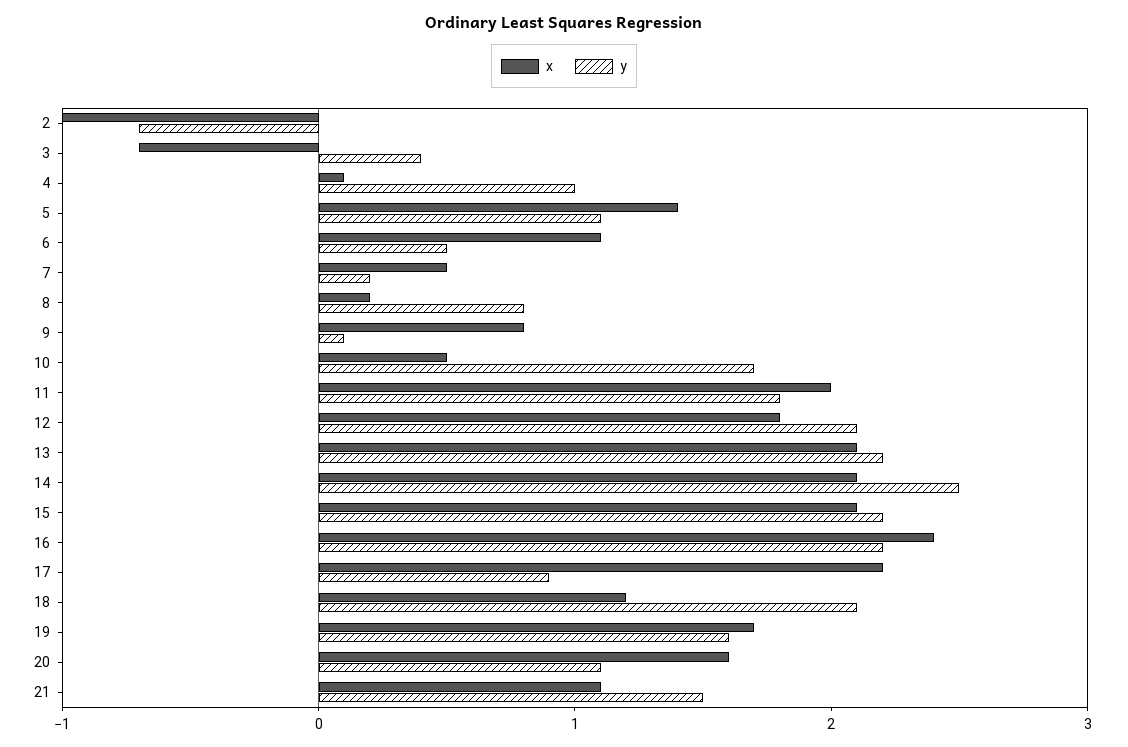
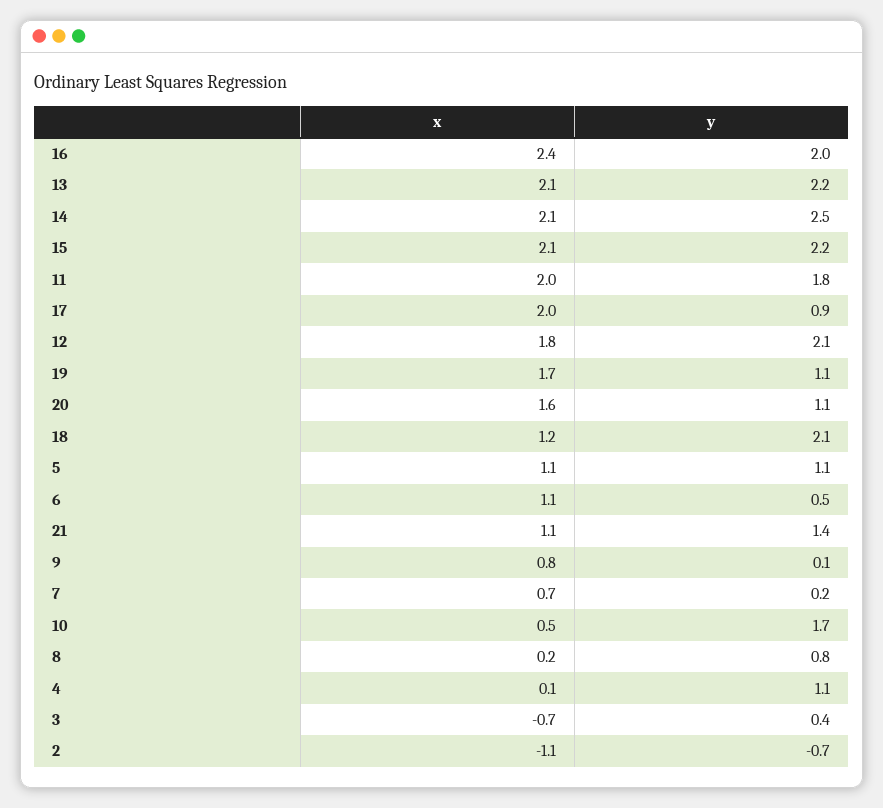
x, 2: -1 -> -1.1
y, 4: 1 -> 1.1
x, 5: 1.4 -> 1.1
x, 7: 0.5 -> 0.7
y, 16: 2.2 -> 2
x, 17: 2.2 -> 2
y, 19: 1.6 -> 1.1
y, 21: 1.5 -> 1.4

